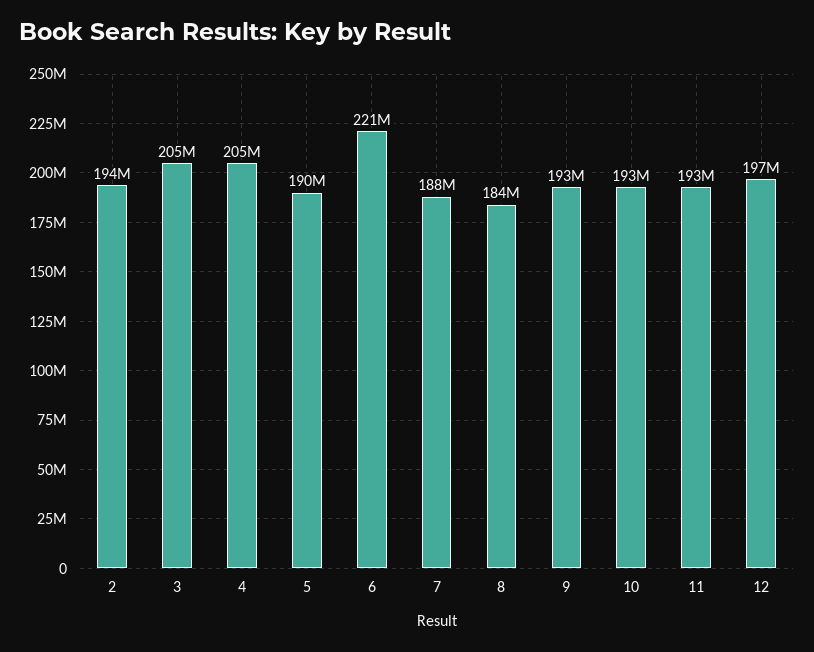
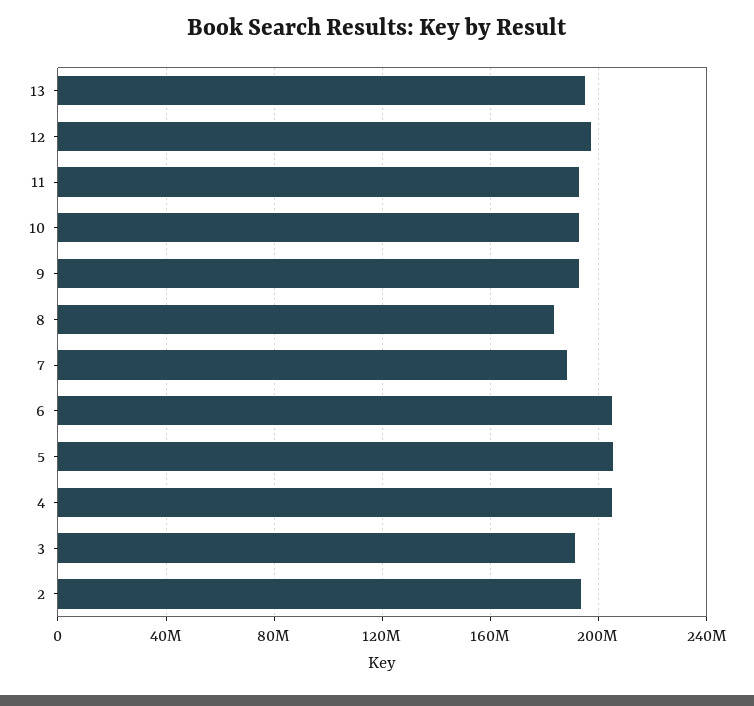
3: 205000000 -> 190000000
5: 190000000 -> 205000000
6: 221000000 -> 205000000
13: none -> 195000000

